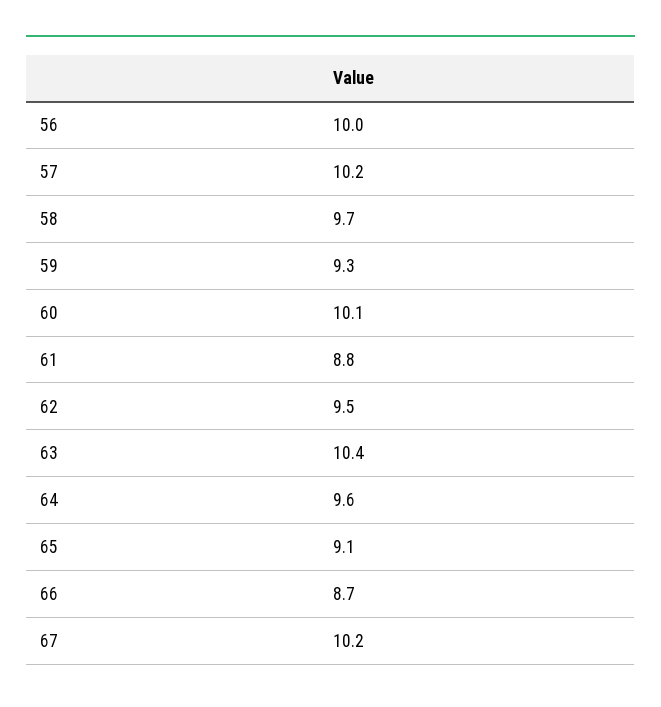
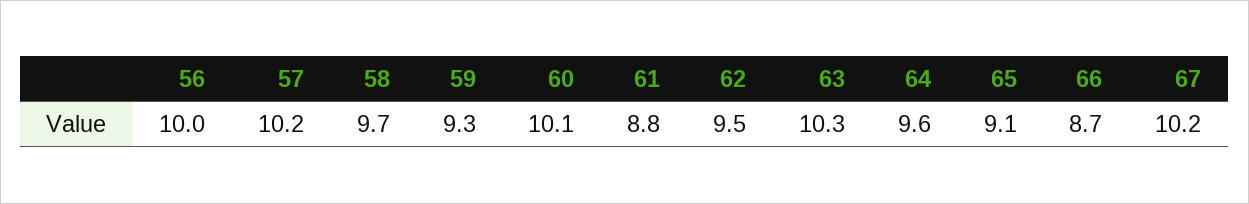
63: 10.4 -> 10.3

